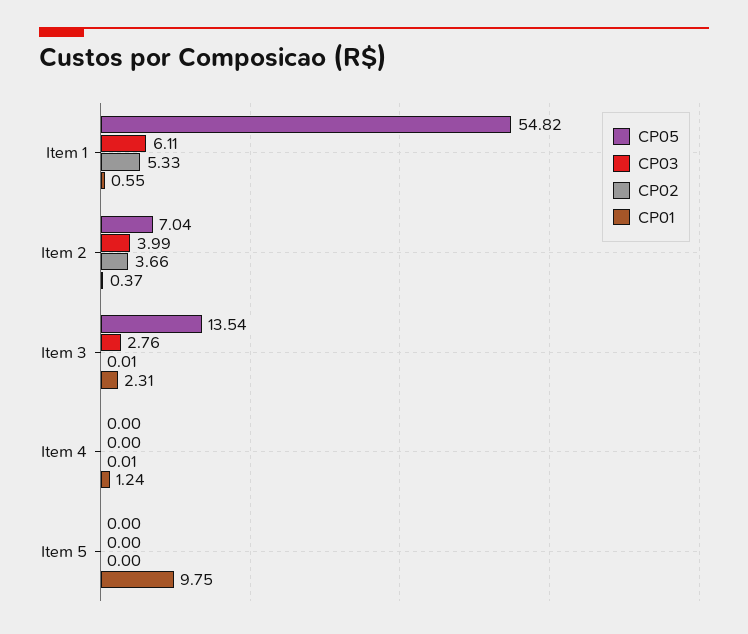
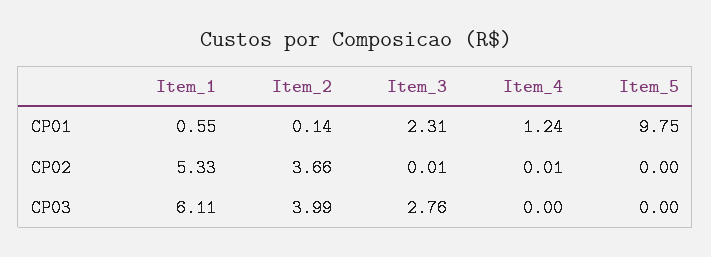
CP05, Item 1: 54.82 -> none
CP05, Item 2: 7.04 -> none
CP01, Item 2: 0.37 -> 0.14
CP05, Item 3: 13.54 -> none
CP05, Item 4: 0 -> none
CP05, Item 5: 0 -> none

